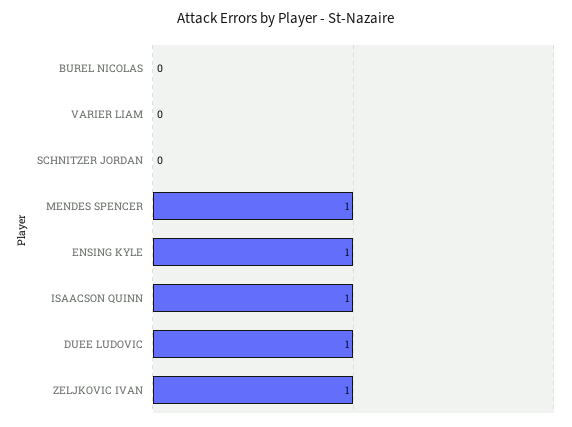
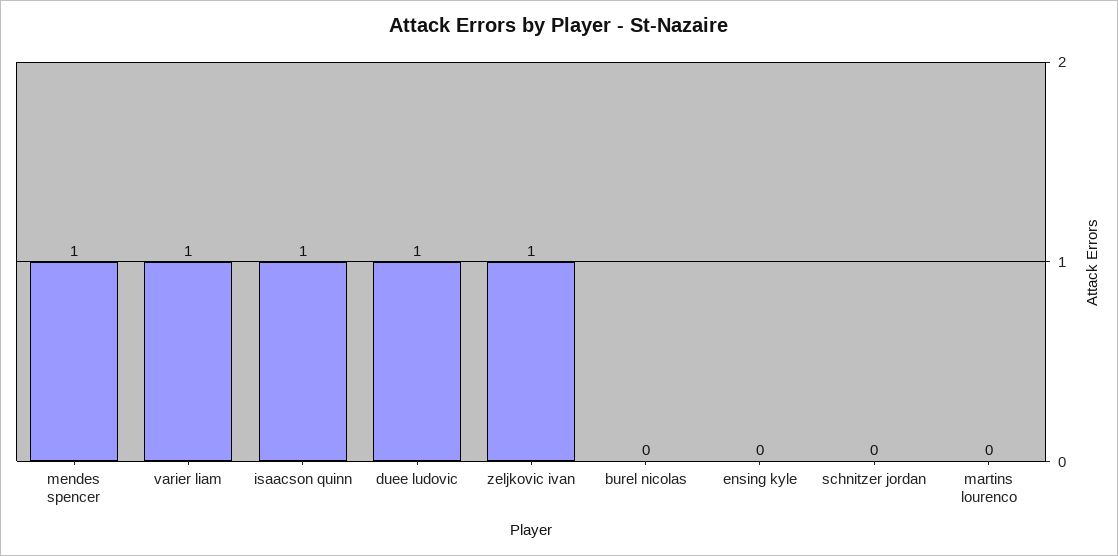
VARIER LIAM: 0 -> 1
ENSING KYLE: 1 -> 0
martins lourenco: none -> 0

